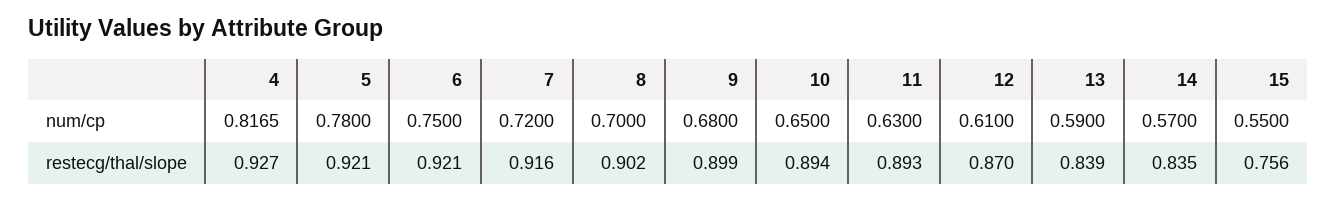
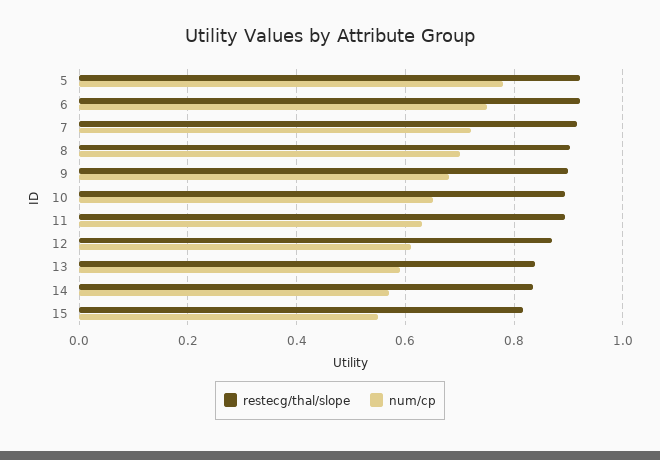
num/cp, 4: 0.8165 -> none
restecg/thal/slope, 4: 0.927 -> none
restecg/thal/slope, 15: 0.756 -> 0.82

